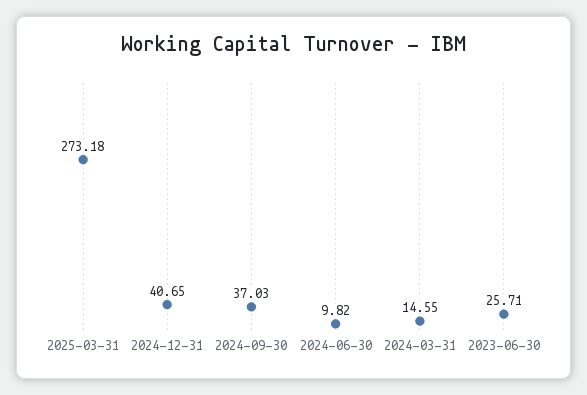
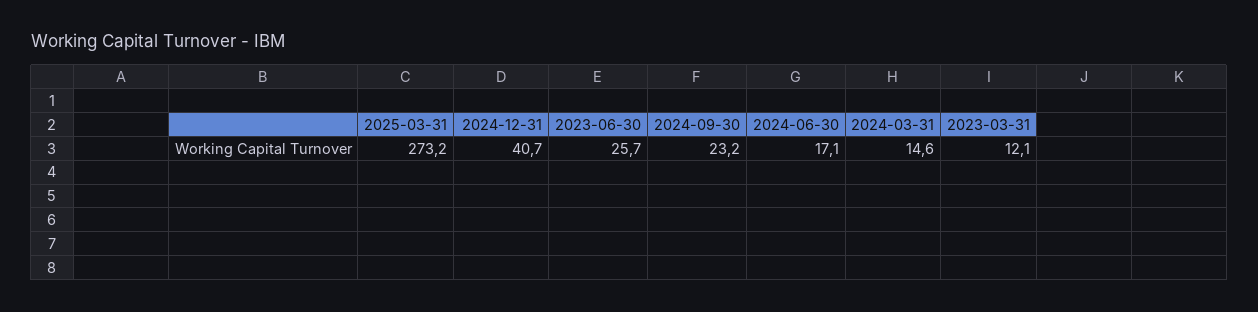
2024-09-30: 37.03 -> 23.2
2024-06-30: 9.82 -> 17.1
2023-03-31: none -> 12.1

